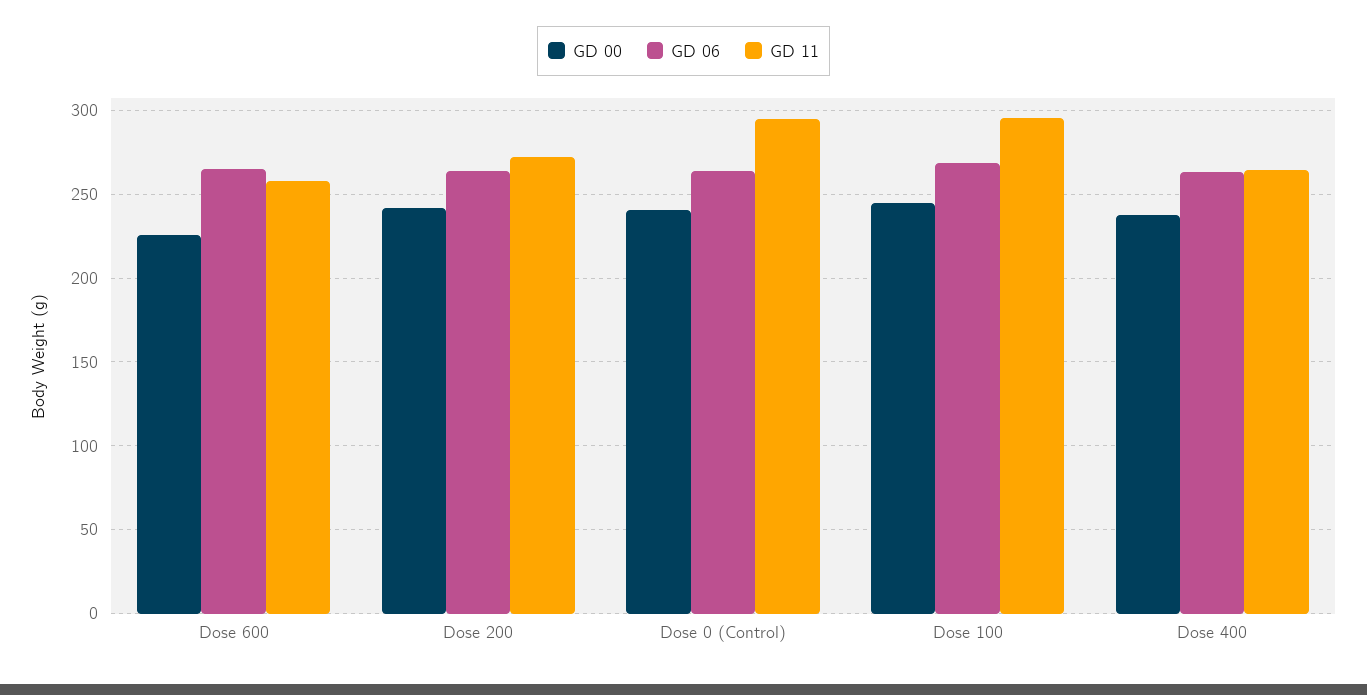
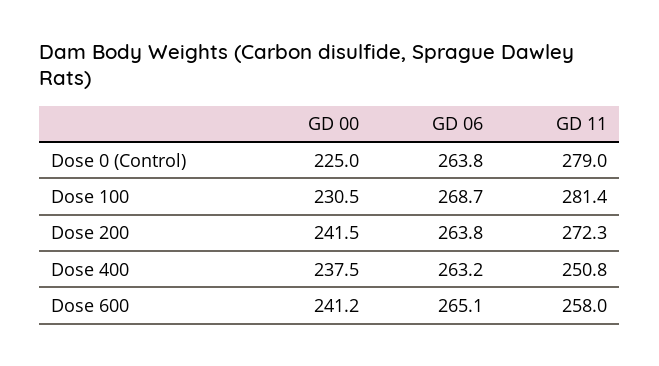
GD 00, Dose 600: 225 -> 241.2
GD 00, Dose 0 (Control): 240 -> 225
GD 11, Dose 0 (Control): 295 -> 279
GD 00, Dose 100: 245 -> 230.5
GD 11, Dose 100: 295 -> 281.4
GD 11, Dose 400: 265 -> 250.8

